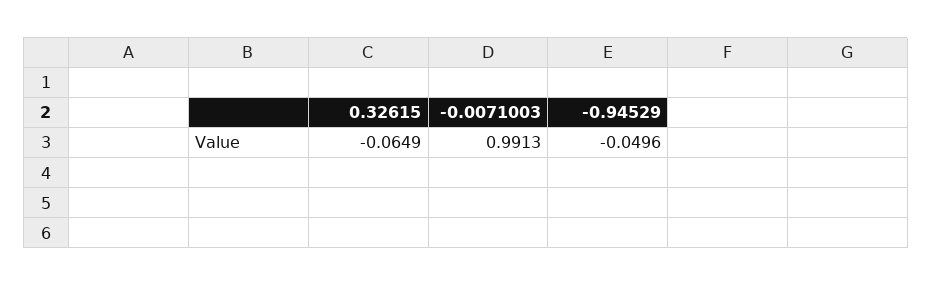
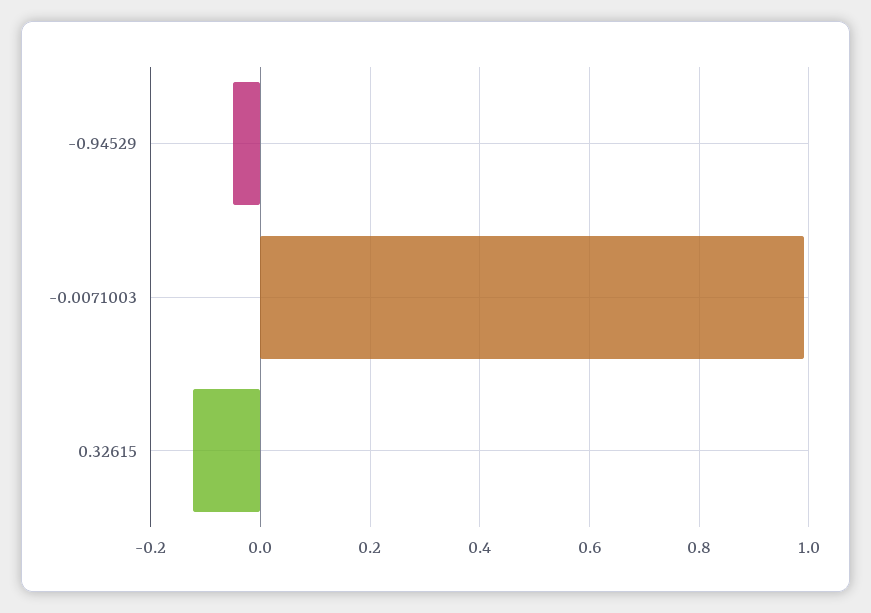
0.32615: -0.0649 -> -0.12

